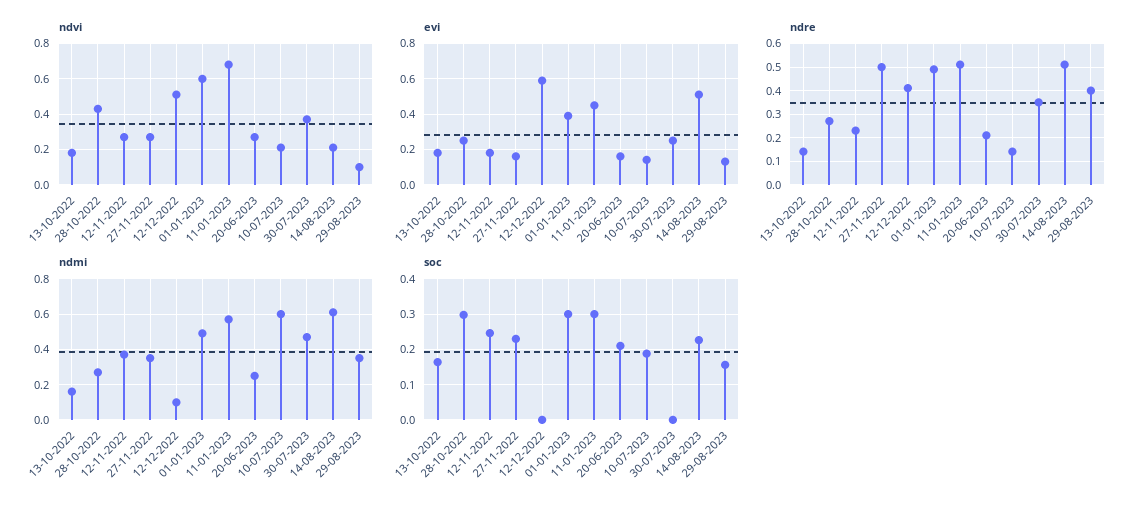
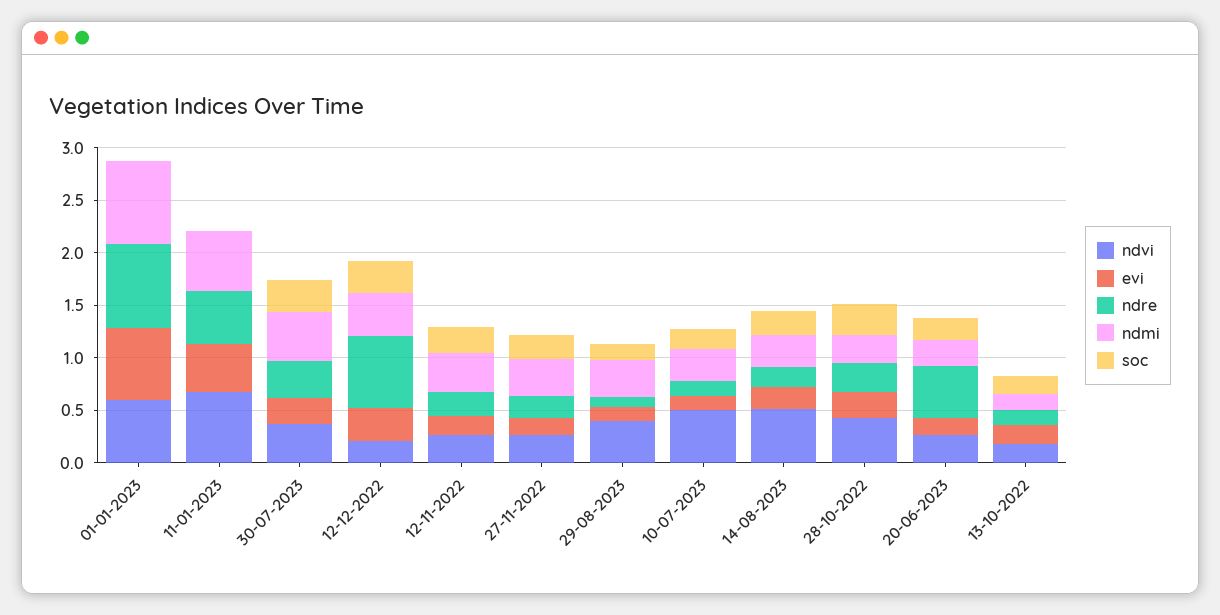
ndvi, 12-12-2022: 0.5 -> 0.2
ndvi, 10-07-2023: 0.2 -> 0.5
ndvi, 14-08-2023: 0.2 -> 0.5
ndvi, 29-08-2023: 0.1 -> 0.4
evi, 12-12-2022: 0.6 -> 0.3
evi, 01-01-2023: 0.4 -> 0.7
evi, 14-08-2023: 0.5 -> 0.2
ndre, 27-11-2022: 0.5 -> 0.2
ndre, 12-12-2022: 0.4 -> 0.7
ndre, 01-01-2023: 0.5 -> 0.8
ndre, 20-06-2023: 0.2 -> 0.5
ndre, 14-08-2023: 0.5 -> 0.2
ndre, 29-08-2023: 0.4 -> 0.1
ndmi, 12-12-2022: 0.1 -> 0.4
ndmi, 01-01-2023: 0.5 -> 0.8
ndmi, 10-07-2023: 0.6 -> 0.3
ndmi, 14-08-2023: 0.6 -> 0.3
soc, 12-12-2022: 0 -> 0.3
soc, 01-01-2023: 0.3 -> 0
soc, 11-01-2023: 0.3 -> 0
soc, 30-07-2023: 0 -> 0.3

